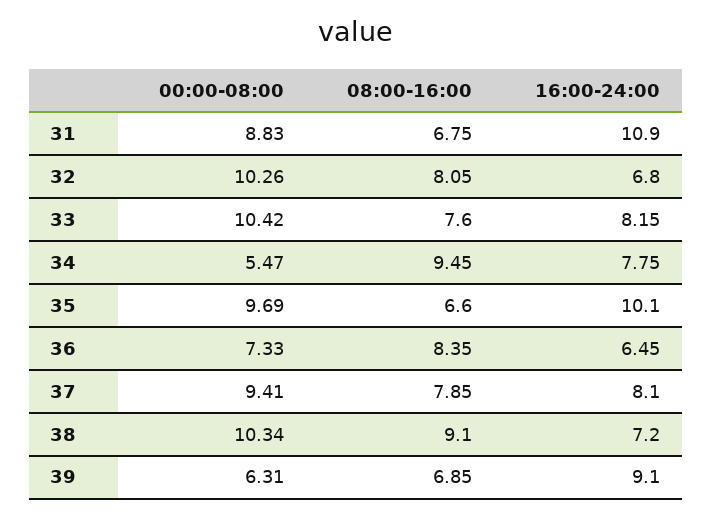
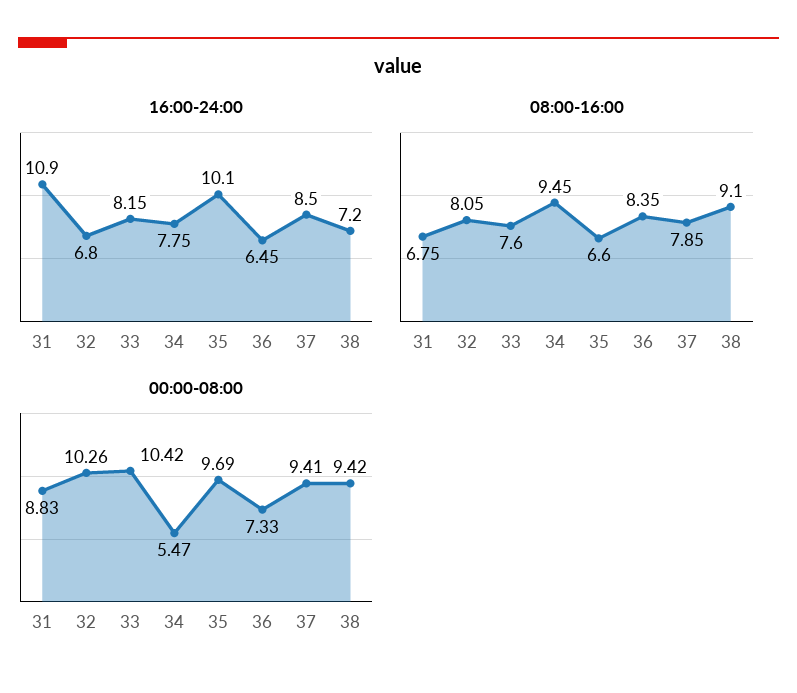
16:00-24:00, 37: 8.1 -> 8.5
00:00-08:00, 38: 10.34 -> 9.42
00:00-08:00, 39: 6.31 -> none
08:00-16:00, 39: 6.85 -> none
16:00-24:00, 39: 9.1 -> none

